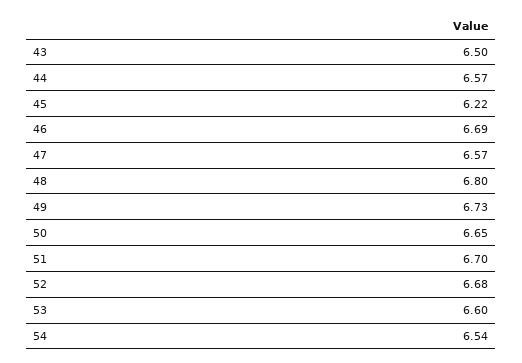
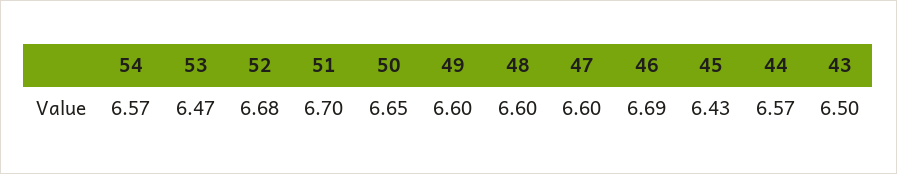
45: 6.22 -> 6.43
47: 6.57 -> 6.6
48: 6.8 -> 6.6
49: 6.73 -> 6.6
53: 6.6 -> 6.47
54: 6.54 -> 6.57

